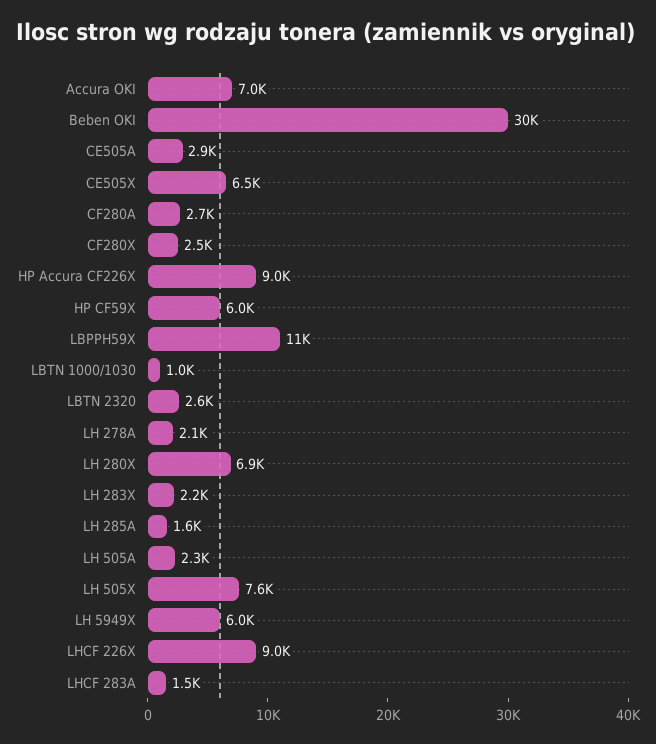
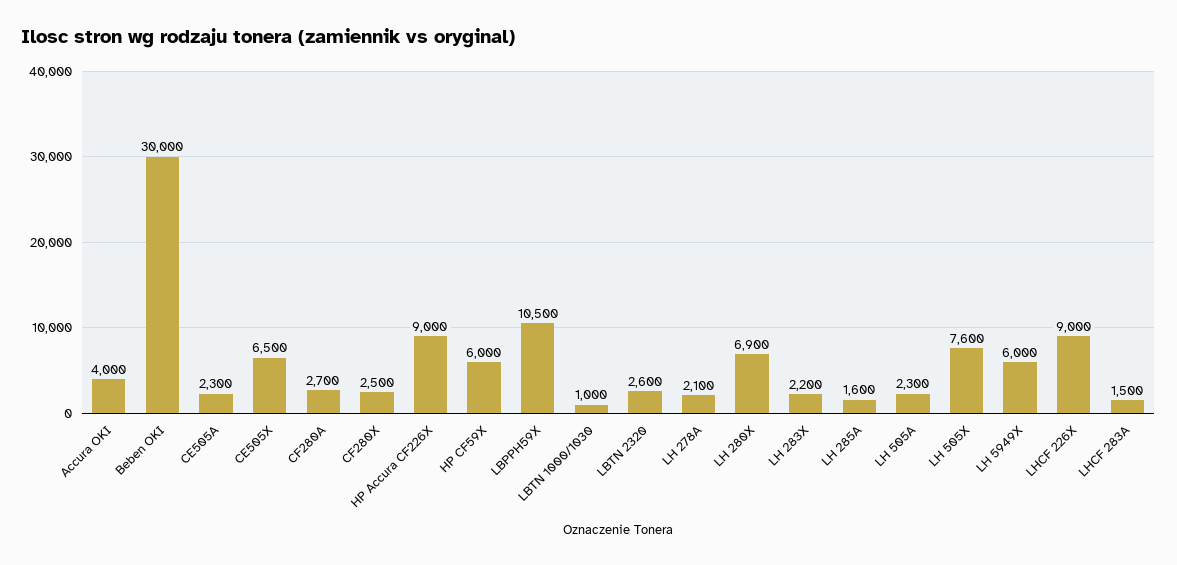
Accura OKI: 7000 -> 4000
CE505A: 2900 -> 2300

